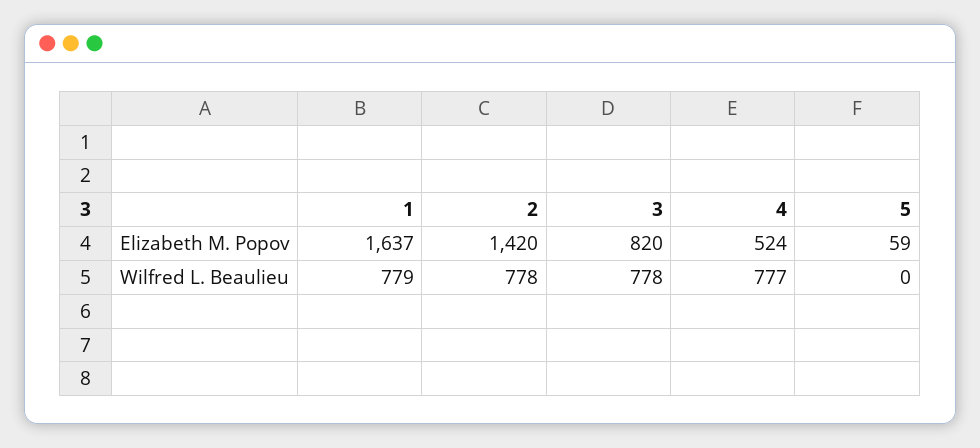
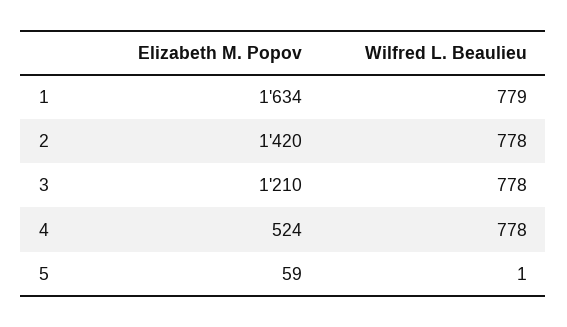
1, Elizabeth M. Popov: 1637 -> 1634
3, Elizabeth M. Popov: 820 -> 1210
4, Wilfred L. Beaulieu: 777 -> 778
5, Wilfred L. Beaulieu: 0 -> 1

